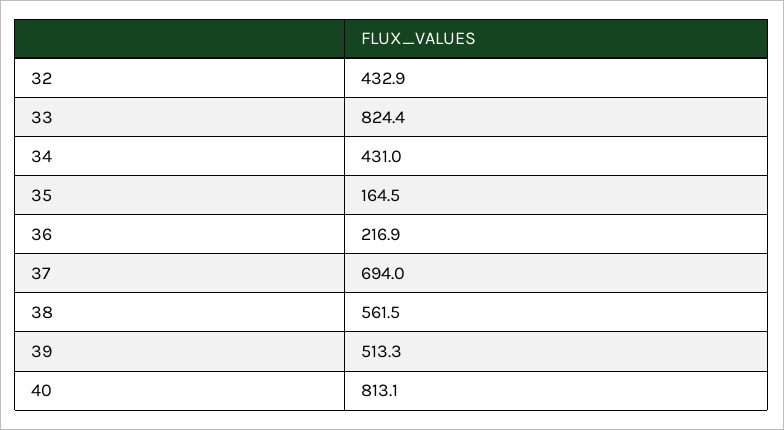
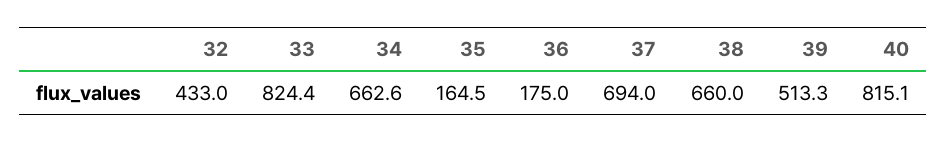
32: 432.9 -> 433
34: 431 -> 662.6
36: 216.9 -> 175
38: 561.5 -> 660
40: 813.1 -> 815.1

